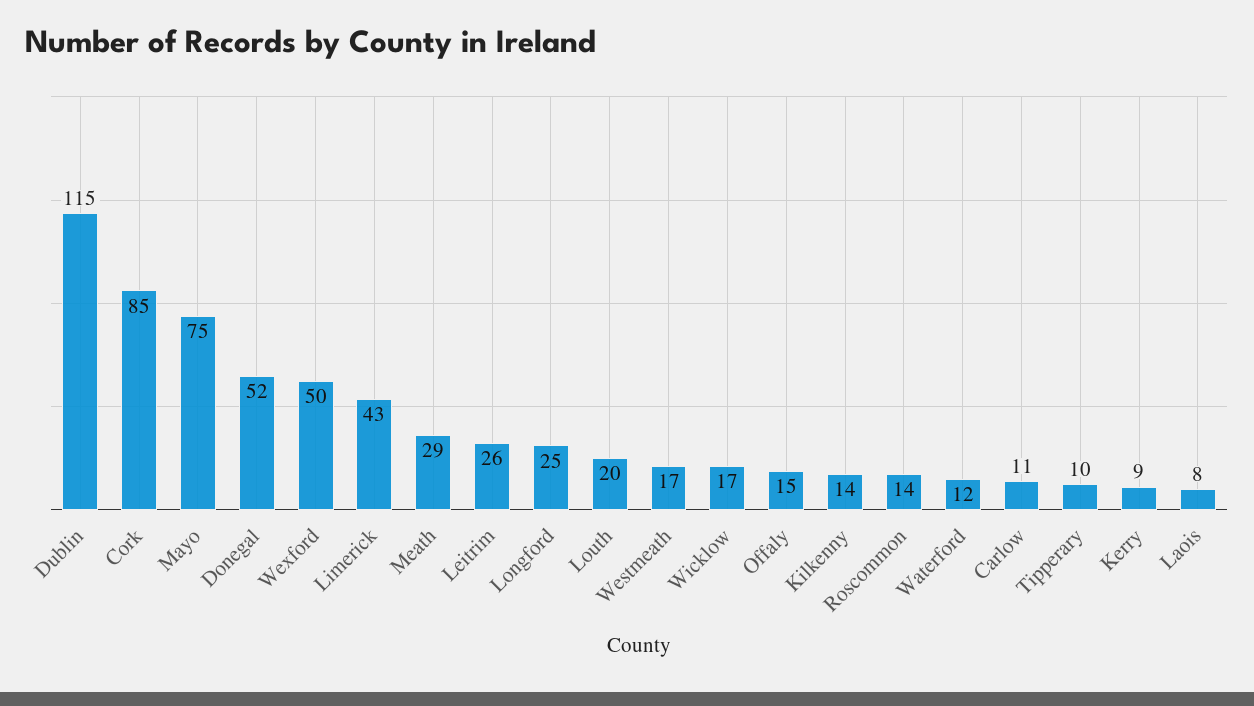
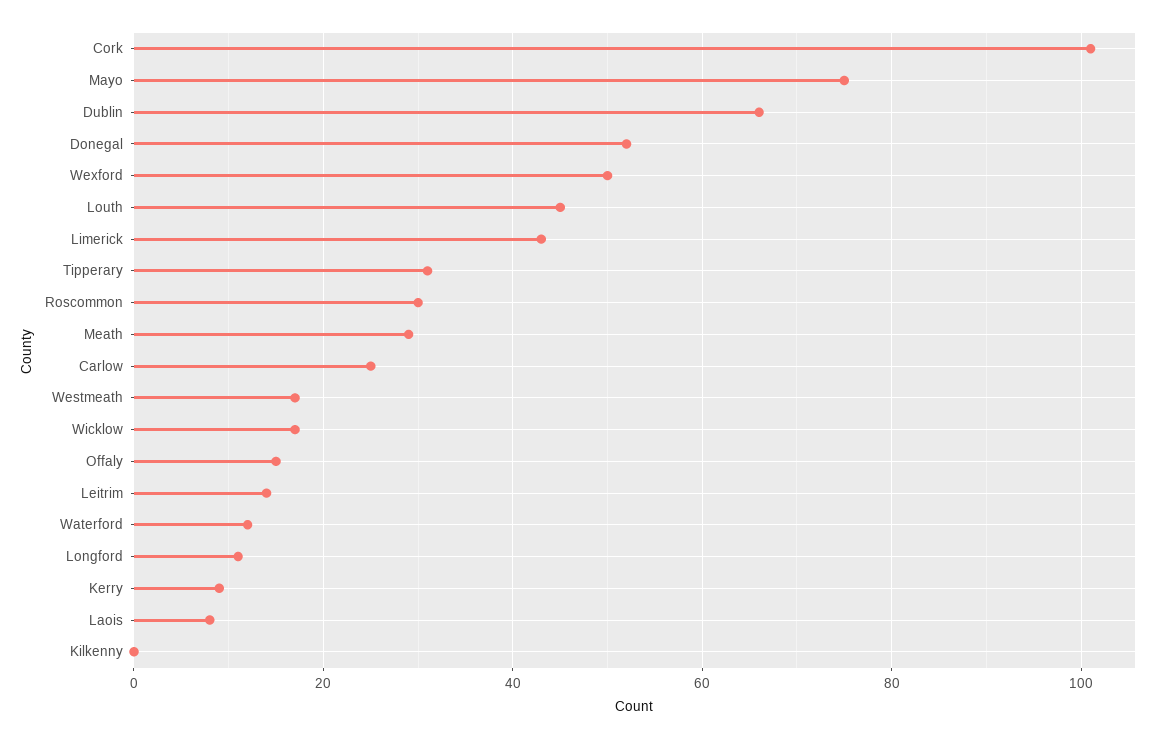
Dublin: 115 -> 65
Cork: 85 -> 100
Leitrim: 26 -> 15
Longford: 25 -> 10
Louth: 20 -> 45
Kilkenny: 14 -> 0
Roscommon: 14 -> 30
Carlow: 11 -> 25
Tipperary: 10 -> 30

